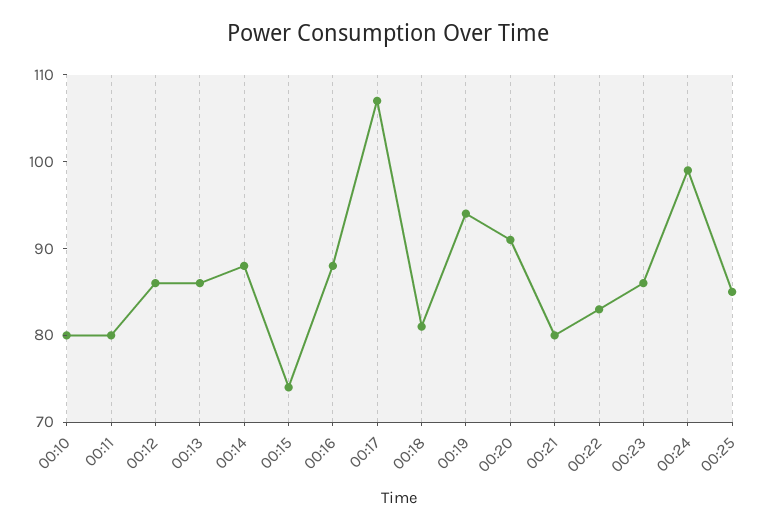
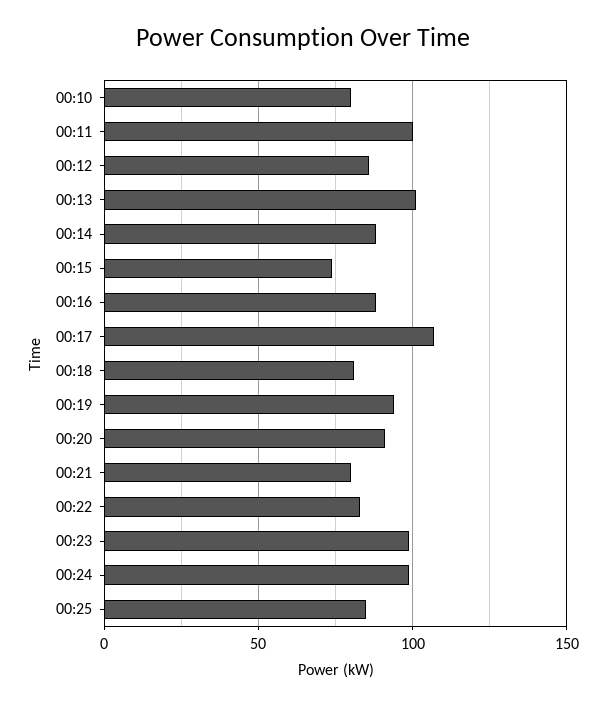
00:11: 80 -> 100
00:13: 86 -> 100
00:23: 86 -> 100

